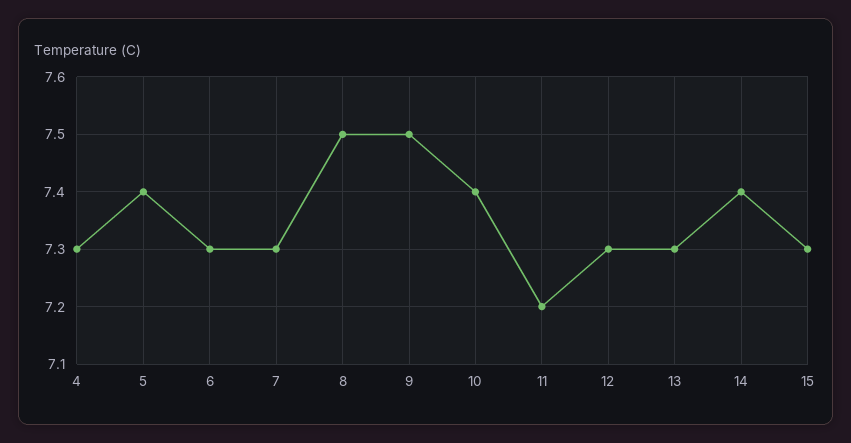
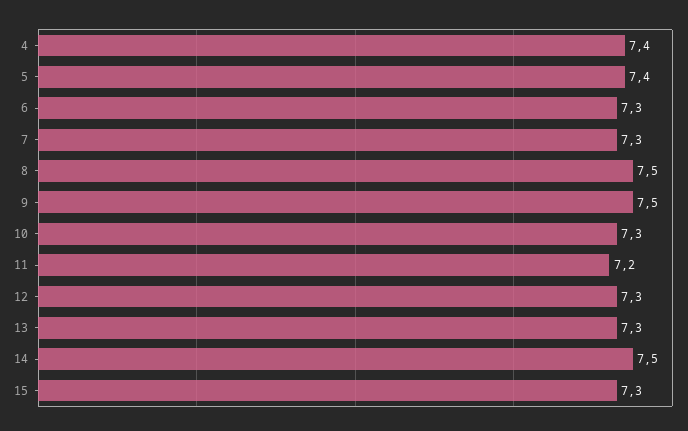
4: 7.3 -> 7.4
10: 7.4 -> 7.3
14: 7.4 -> 7.5

